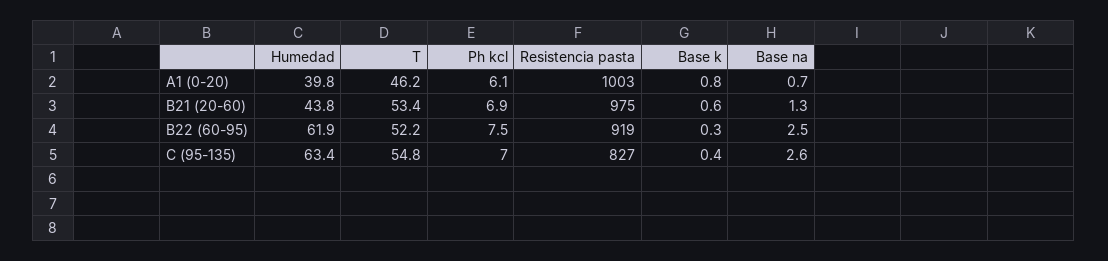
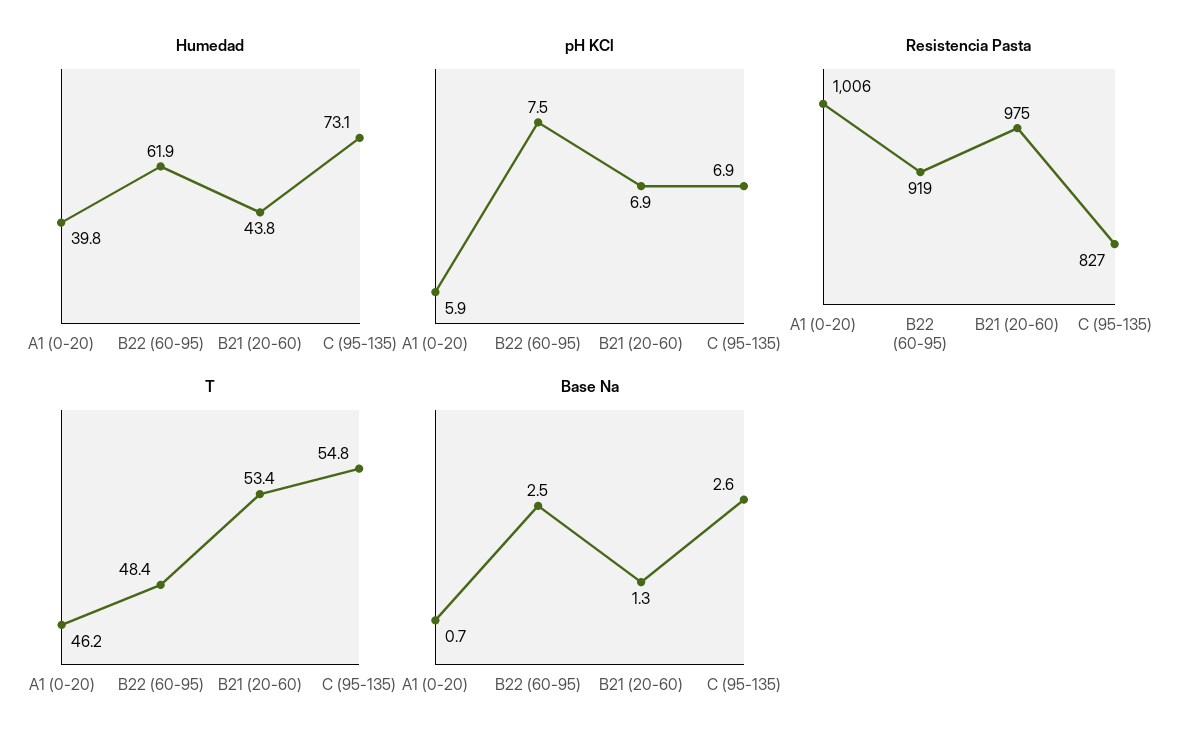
Ph kcl, A1 (0-20): 6.1 -> 5.9
Resistencia pasta, A1 (0-20): 1003 -> 1006
Base k, A1 (0-20): 0.8 -> none
Base k, B21 (20-60): 0.6 -> none
T, B22 (60-95): 52.2 -> 48.4
Base k, B22 (60-95): 0.3 -> none
Humedad, C (95-135): 63.4 -> 73.1
Ph kcl, C (95-135): 7 -> 6.9
Base k, C (95-135): 0.4 -> none

